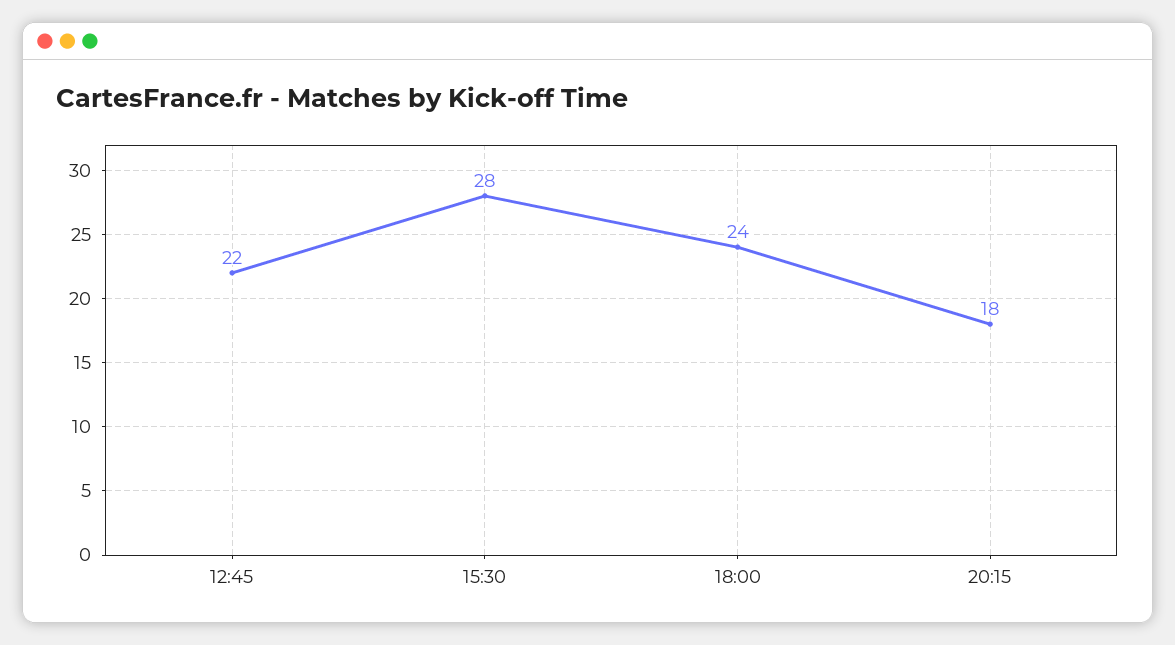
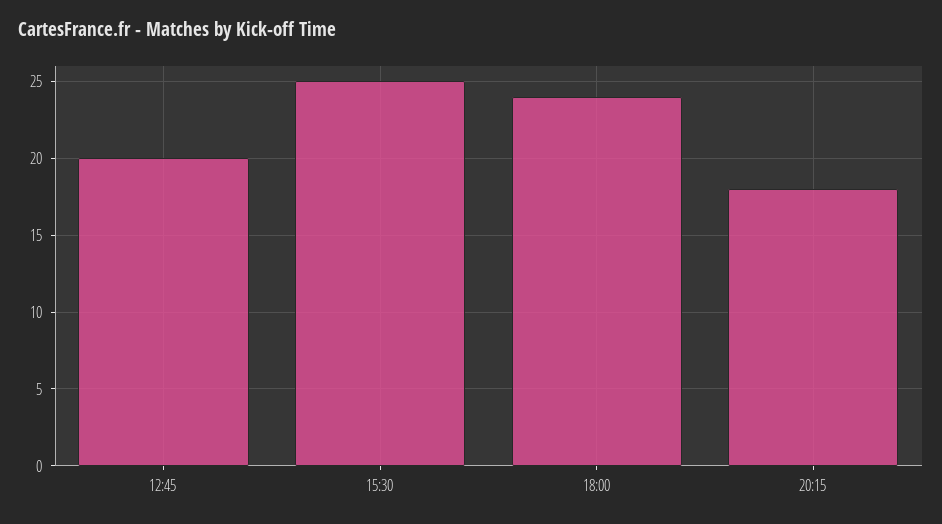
12:45: 22 -> 20
15:30: 28 -> 25

